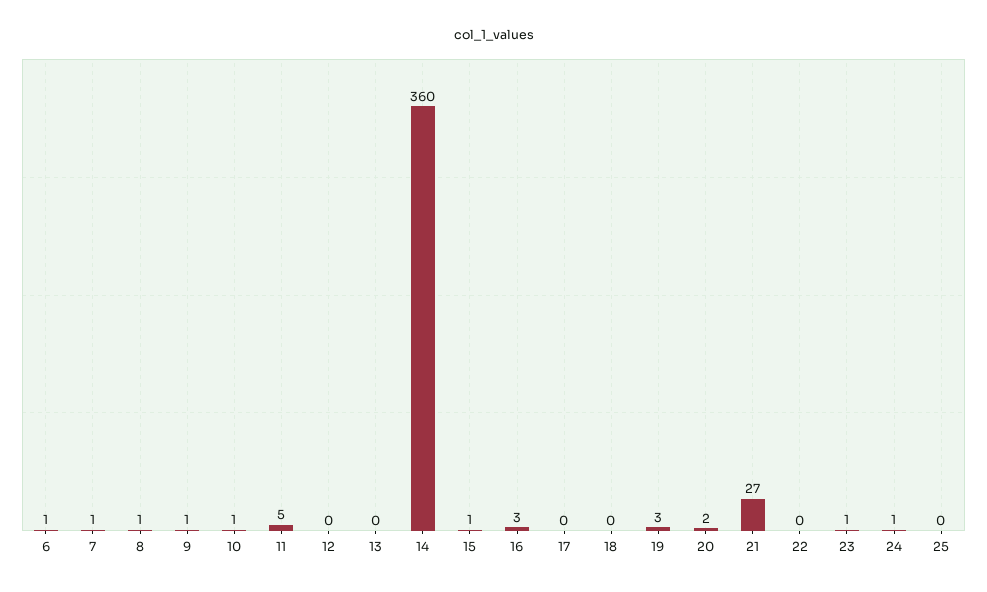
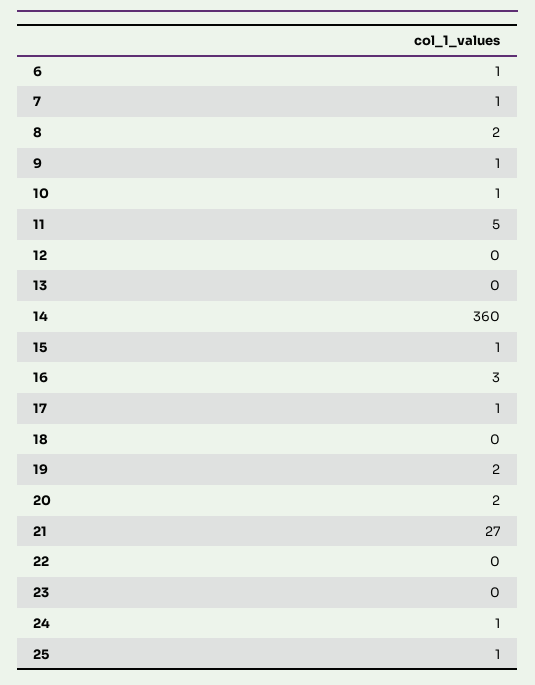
8: 1 -> 2
17: 0 -> 1
19: 3 -> 2
23: 1 -> 0
25: 0 -> 1

